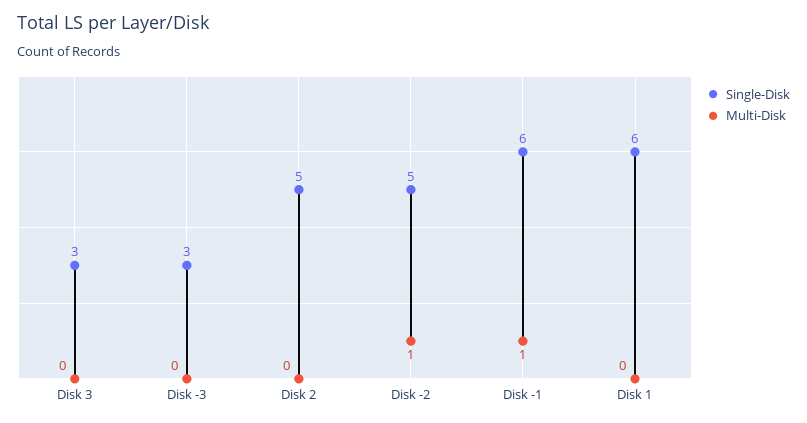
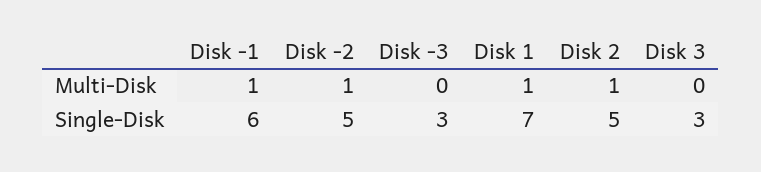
Multi-Disk, Disk 2: 0 -> 1
Single-Disk, Disk 1: 6 -> 7
Multi-Disk, Disk 1: 0 -> 1

